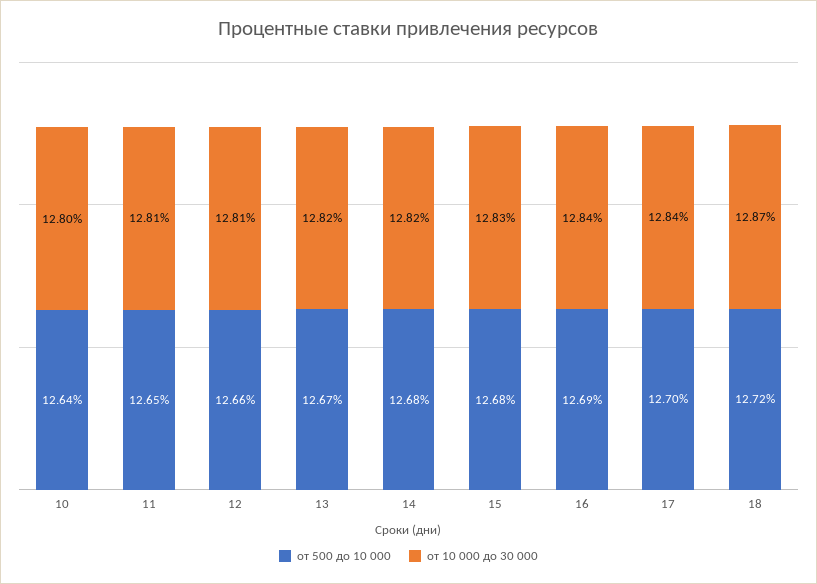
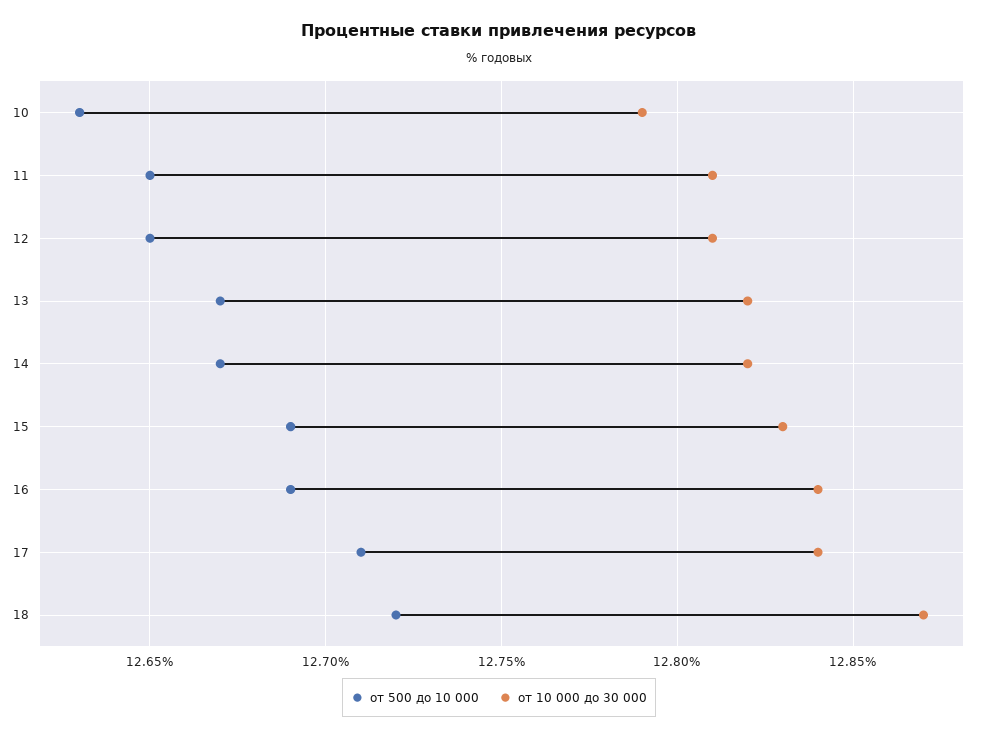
от 500 до 10 000, 10: 12.64 -> 12.63
от 10 000 до 30 000, 10: 12.8 -> 12.79
от 500 до 10 000, 12: 12.66 -> 12.65
от 500 до 10 000, 14: 12.68 -> 12.67
от 500 до 10 000, 15: 12.68 -> 12.69
от 500 до 10 000, 17: 12.7 -> 12.71

